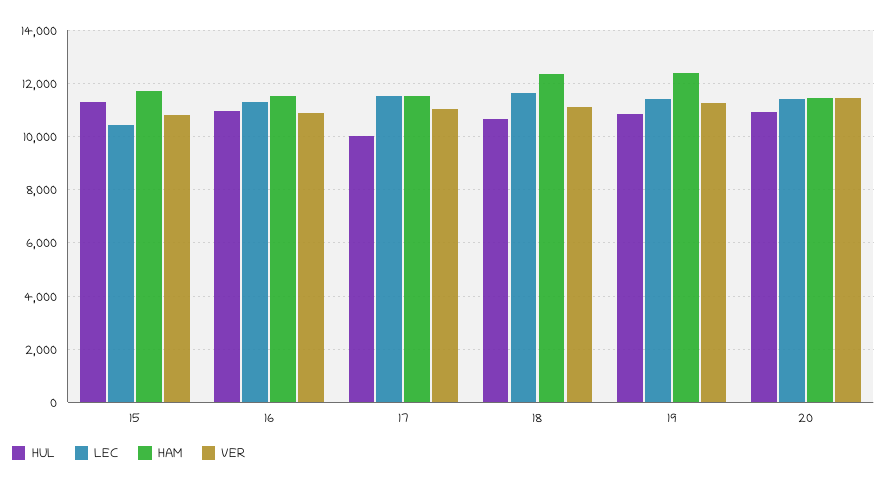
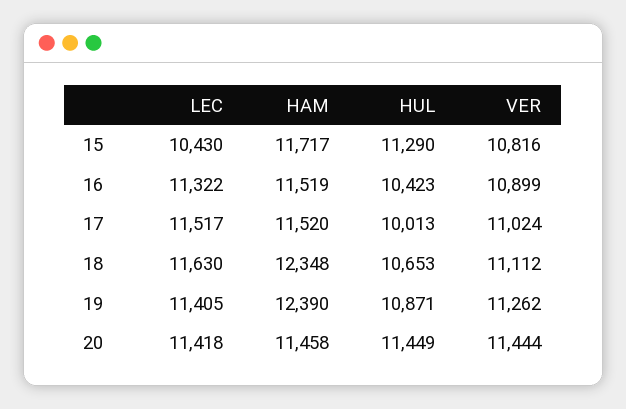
HUL, 16: 11000 -> 10423
HUL, 20: 11000 -> 11449

